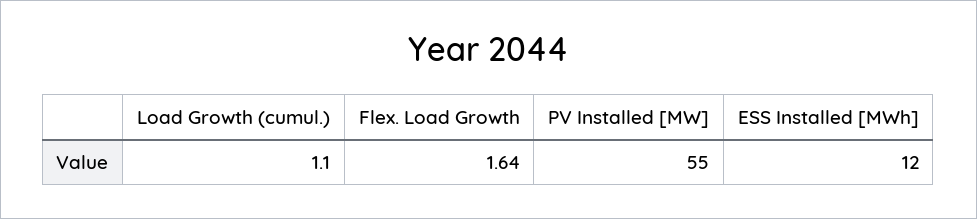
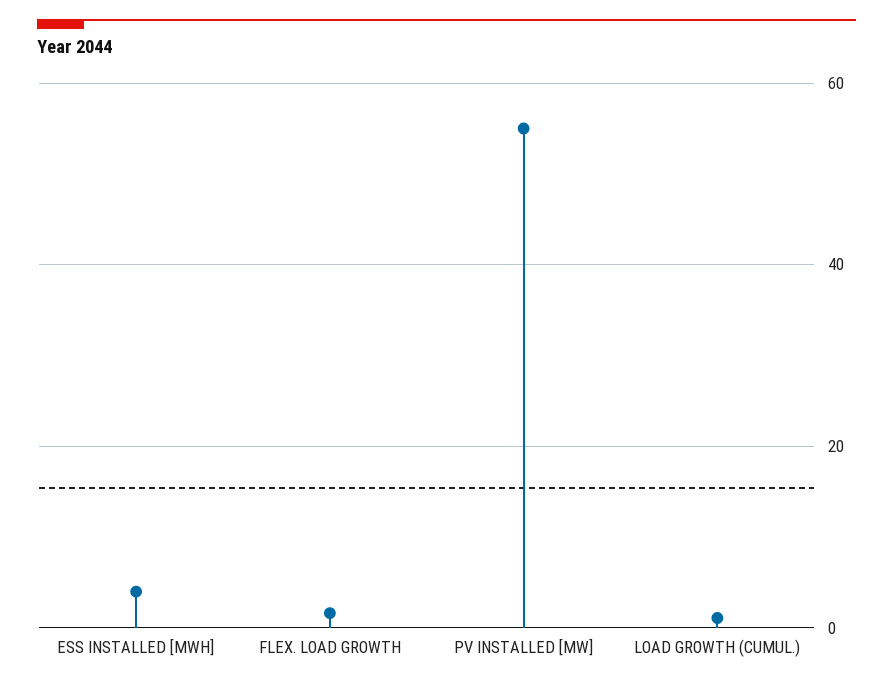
ESS Installed [MWh]: 12 -> 4

